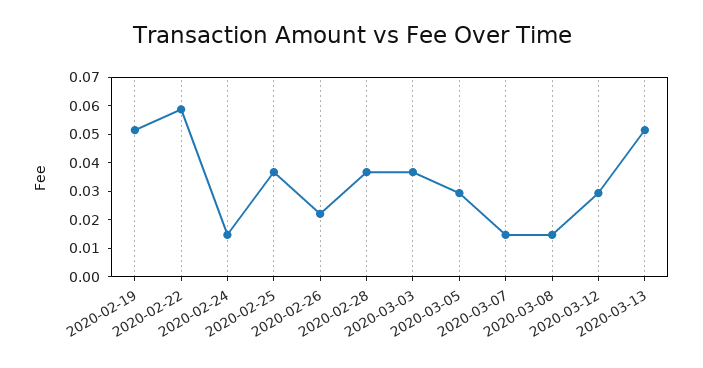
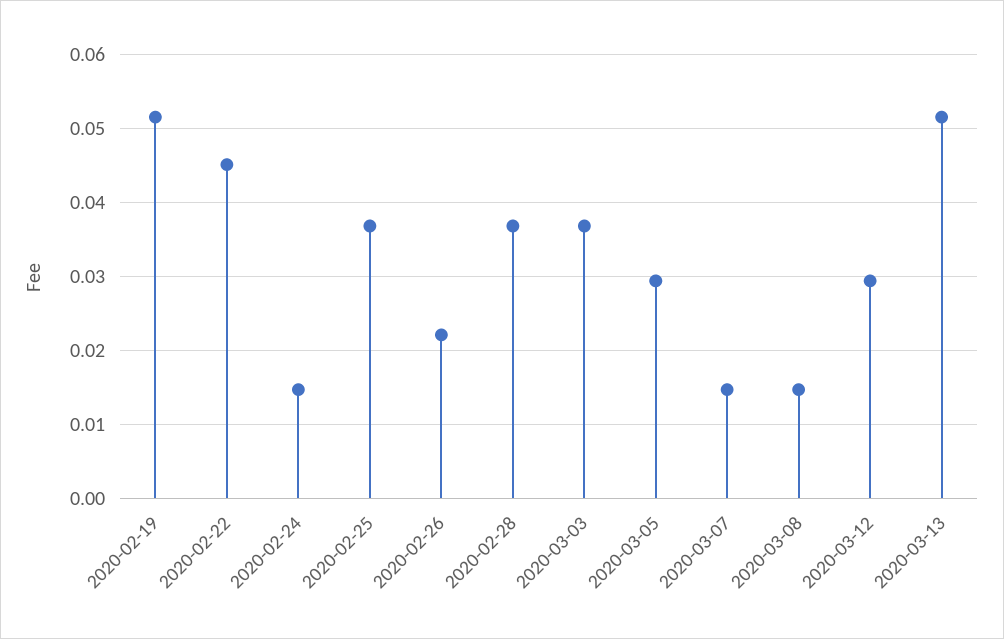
2020-02-22: 0.06 -> 0.045

